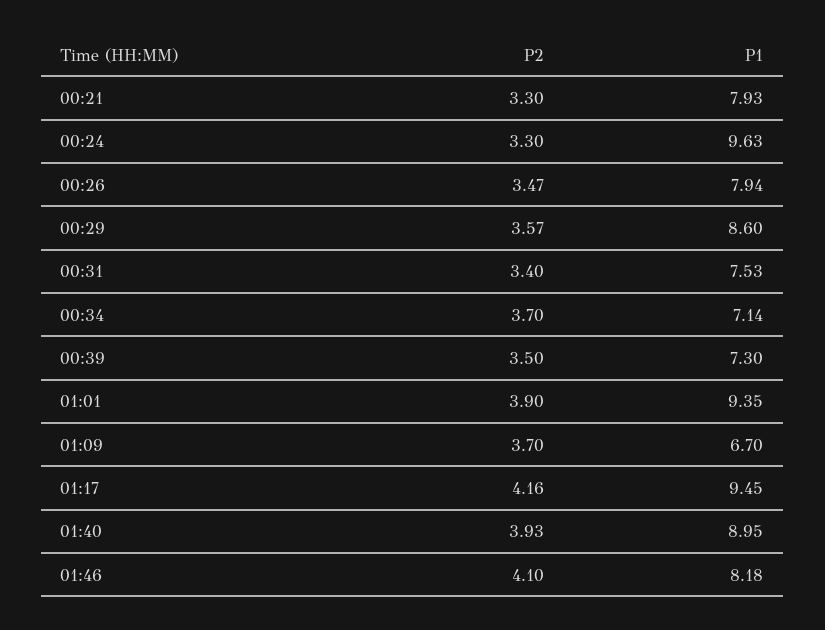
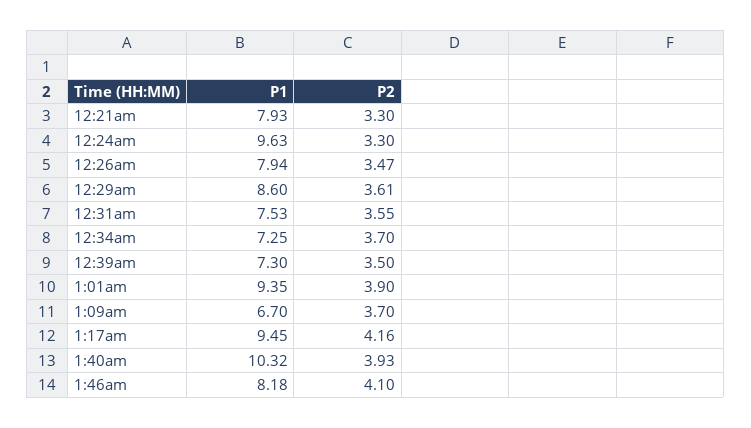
P2, 00:29: 3.57 -> 3.61
P2, 00:31: 3.4 -> 3.55
P1, 00:34: 7.14 -> 7.25
P1, 01:40: 8.95 -> 10.32

